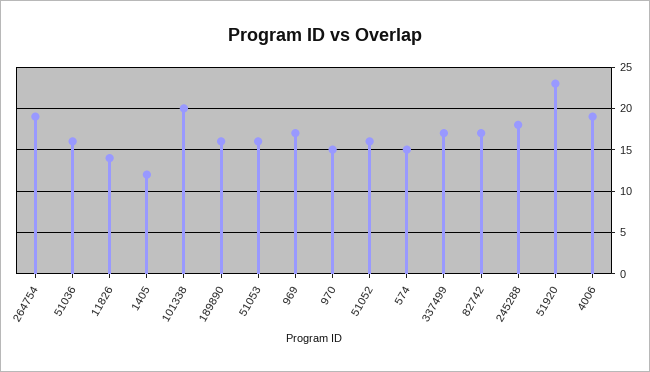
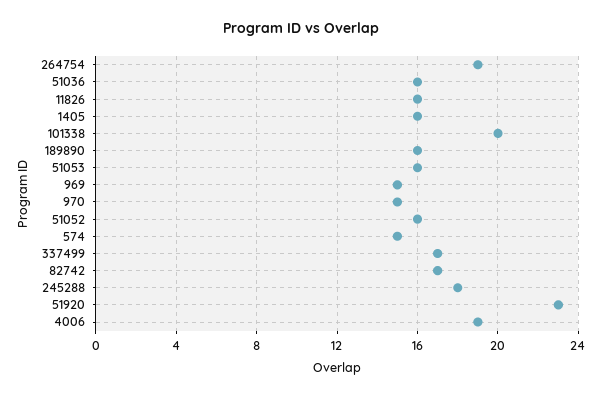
11826: 14 -> 16
1405: 12 -> 16
969: 17 -> 15

